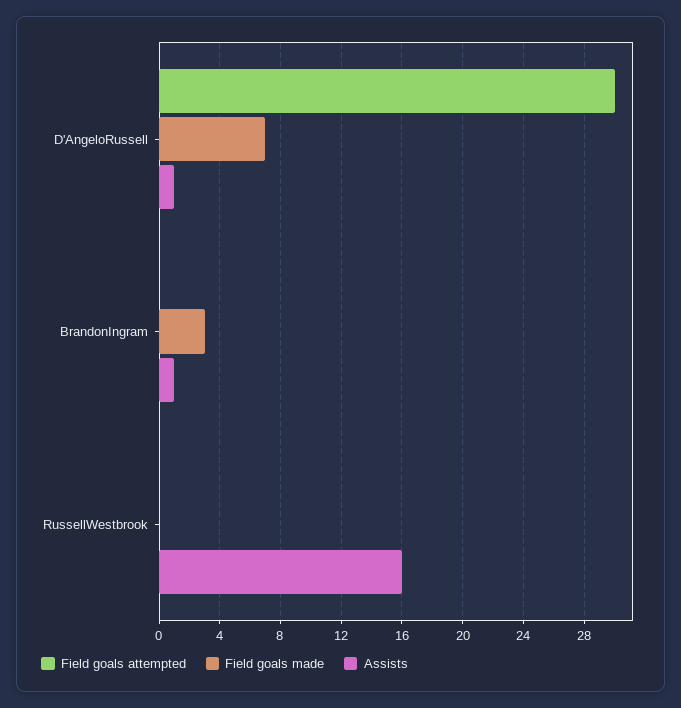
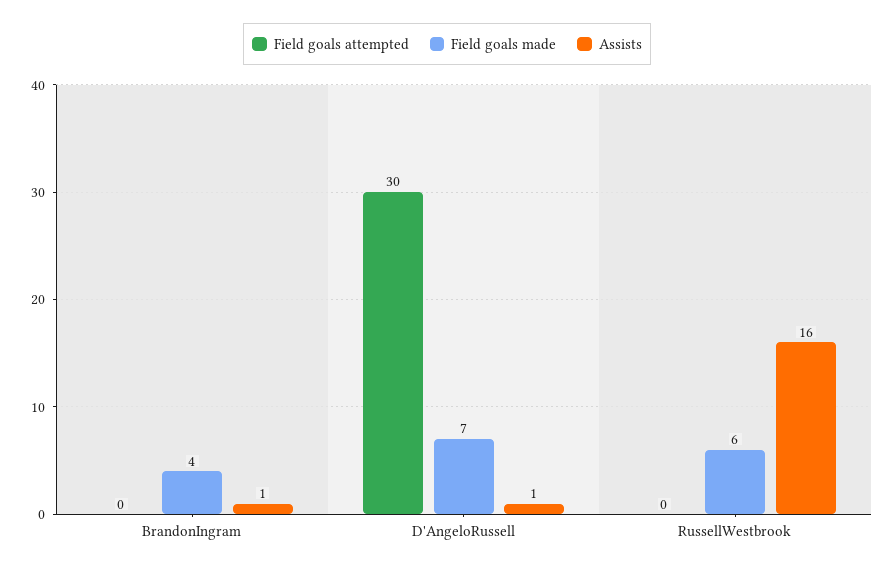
Field goals made, BrandonIngram: 3 -> 4
Field goals made, RussellWestbrook: 0 -> 6

